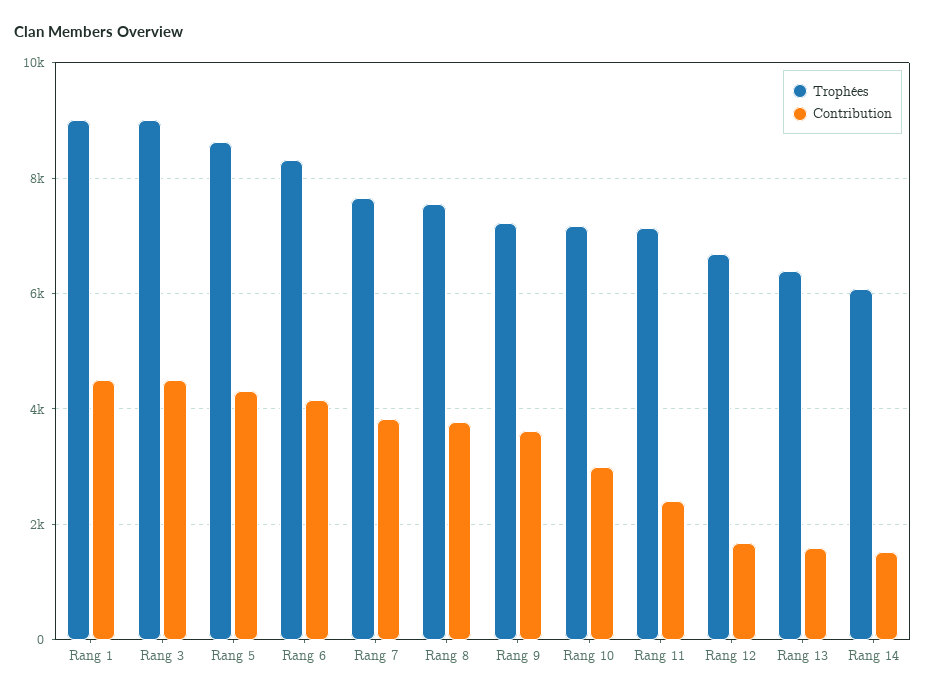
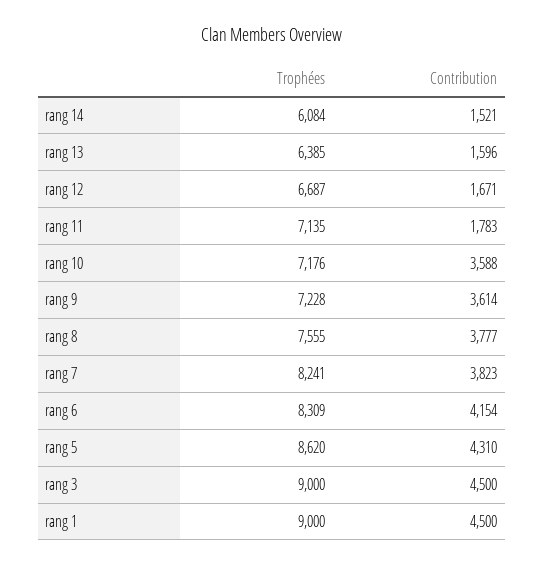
Trophées, Rang 7: 7600 -> 8241
Contribution, Rang 10: 3000 -> 3588
Contribution, Rang 11: 2400 -> 1783

